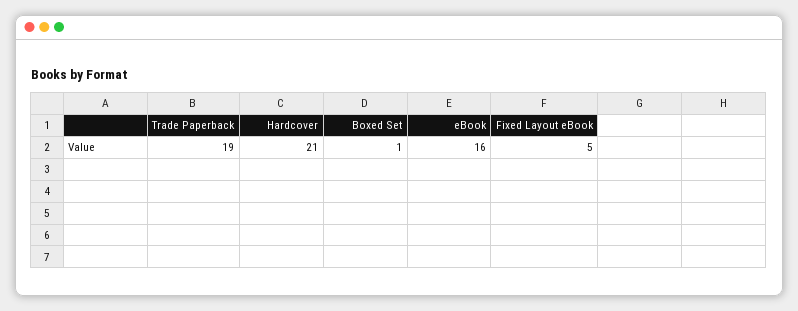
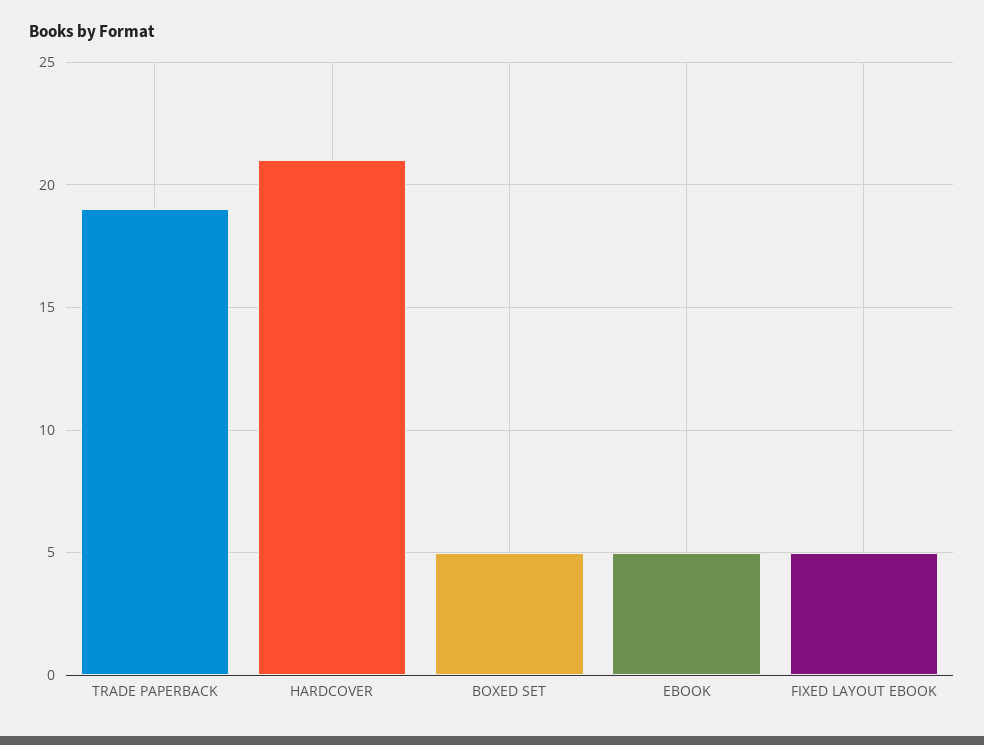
Boxed Set: 1 -> 5
eBook: 16 -> 5

